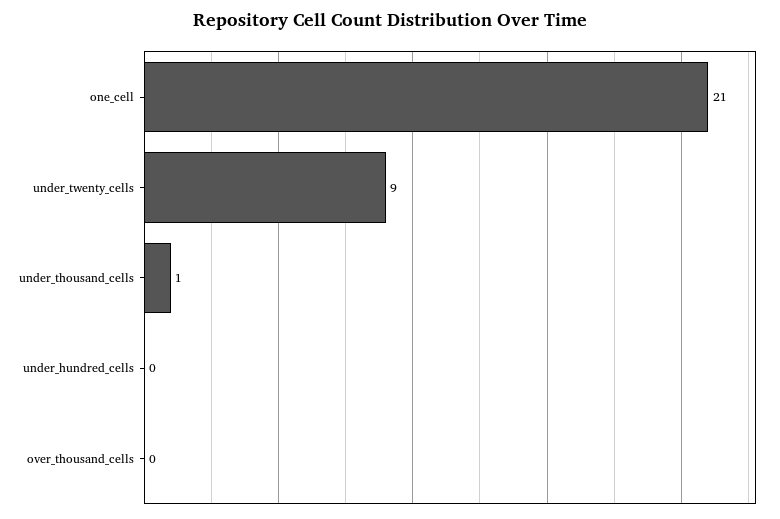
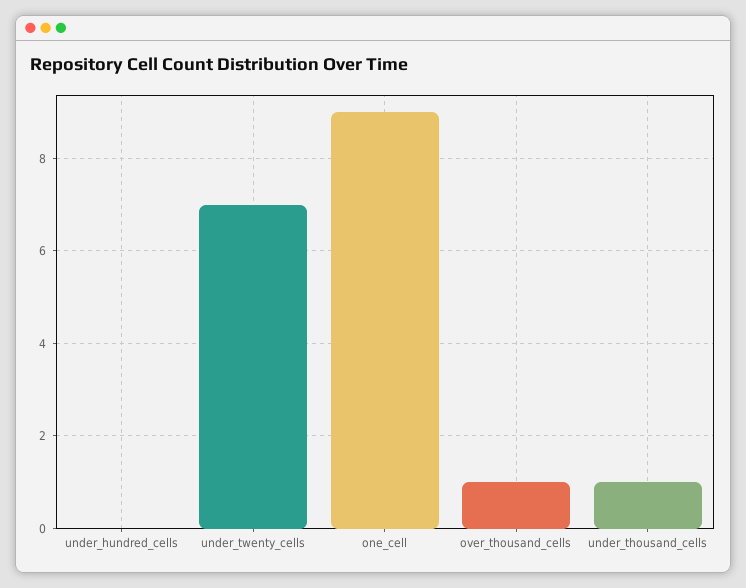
one_cell: 21 -> 9
under_twenty_cells: 9 -> 7
over_thousand_cells: 0 -> 1

